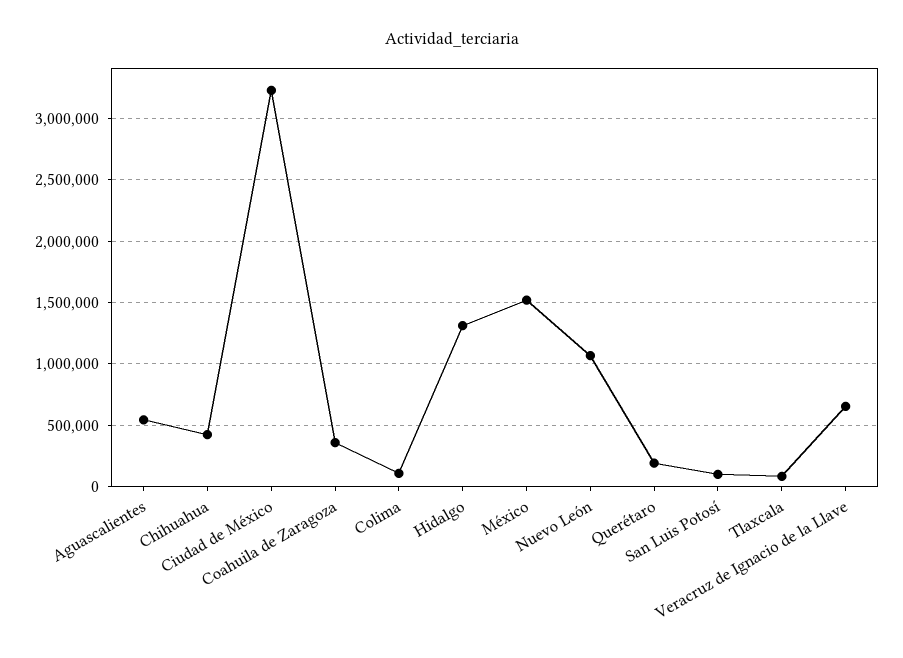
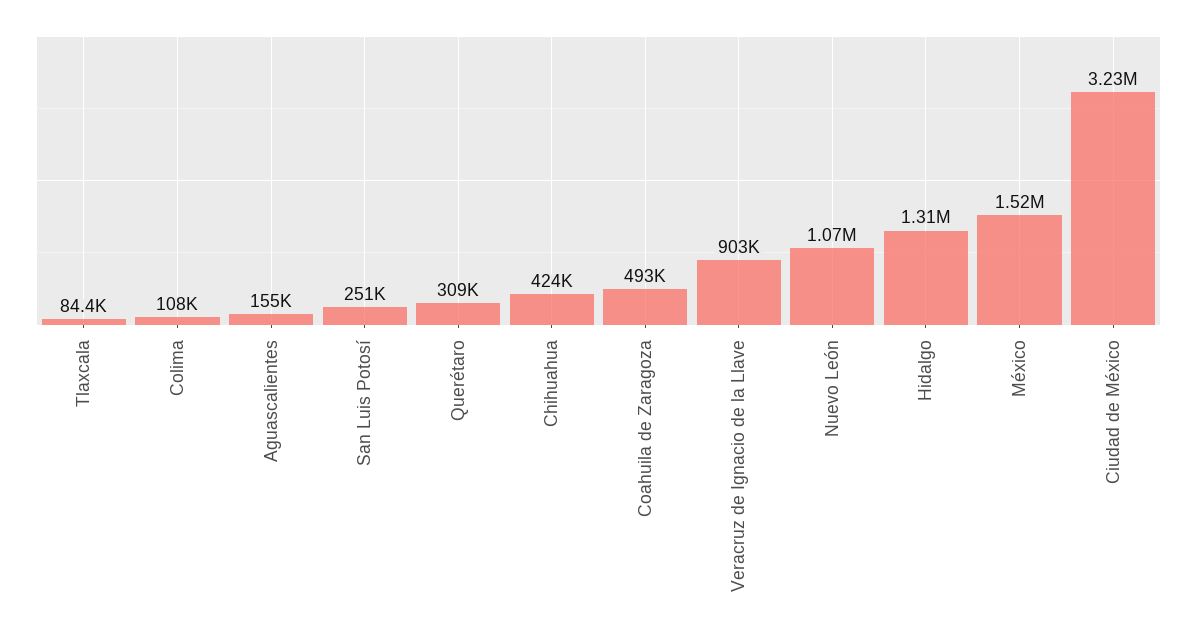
Aguascalientes: 550000 -> 155000
Coahuila de Zaragoza: 350000 -> 493000
Querétaro: 200000 -> 309000
San Luis Potosí: 100000 -> 251000
Veracruz de Ignacio de la Llave: 650000 -> 903000

